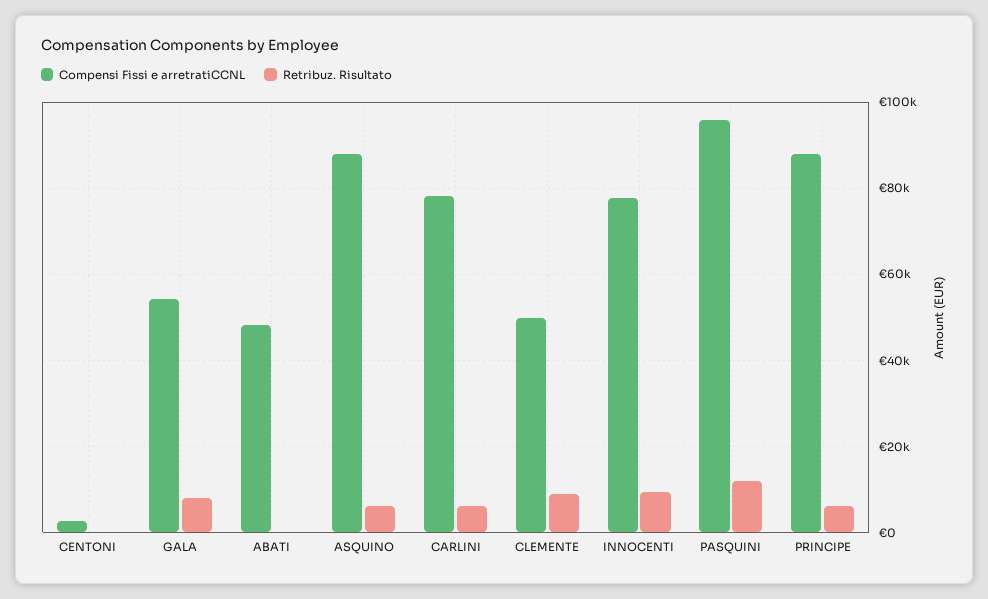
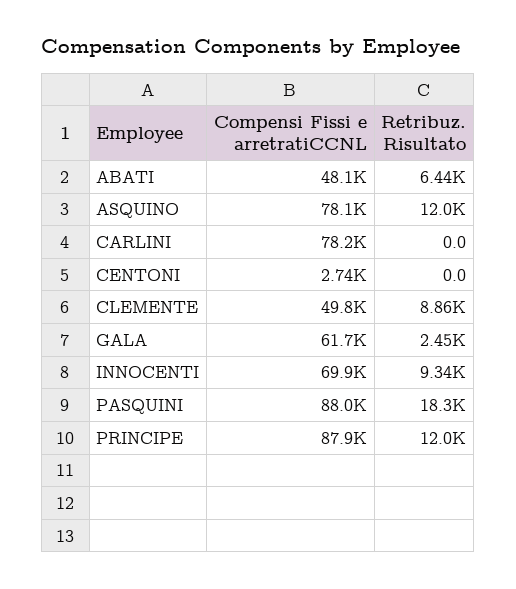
Compensi Fissi e arretratiCCNL, GALA: 54000 -> 61700
Retribuz. Risultato, GALA: 8000 -> 2450
Retribuz. Risultato, ABATI: 0 -> 6440
Compensi Fissi e arretratiCCNL, ASQUINO: 88000 -> 78100
Retribuz. Risultato, ASQUINO: 6000 -> 12000
Retribuz. Risultato, CARLINI: 6000 -> 0
Compensi Fissi e arretratiCCNL, INNOCENTI: 78000 -> 69900
Compensi Fissi e arretratiCCNL, PASQUINI: 96000 -> 88000
Retribuz. Risultato, PASQUINI: 12000 -> 18300
Retribuz. Risultato, PRINCIPE: 6000 -> 12000

